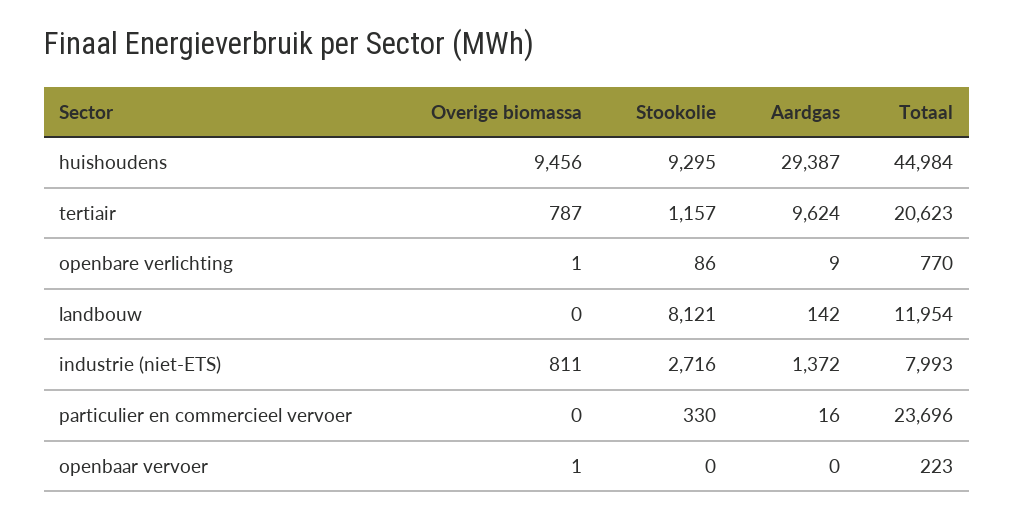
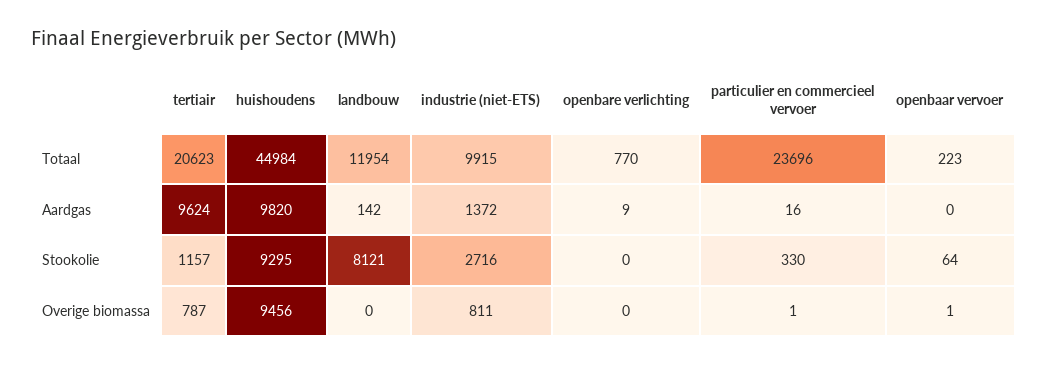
Aardgas, huishoudens: 29387 -> 9820
Overige biomassa, openbare verlichting: 1 -> 0
Stookolie, openbare verlichting: 86 -> 0
Totaal, industrie (niet-ETS): 7993 -> 9915
Overige biomassa, particulier en commercieel vervoer: 0 -> 1
Stookolie, openbaar vervoer: 0 -> 64

